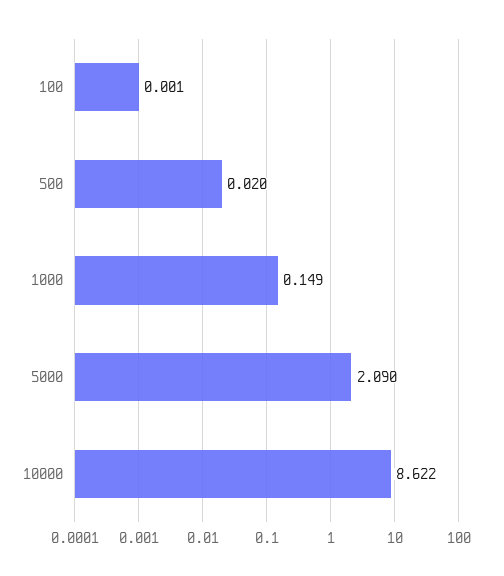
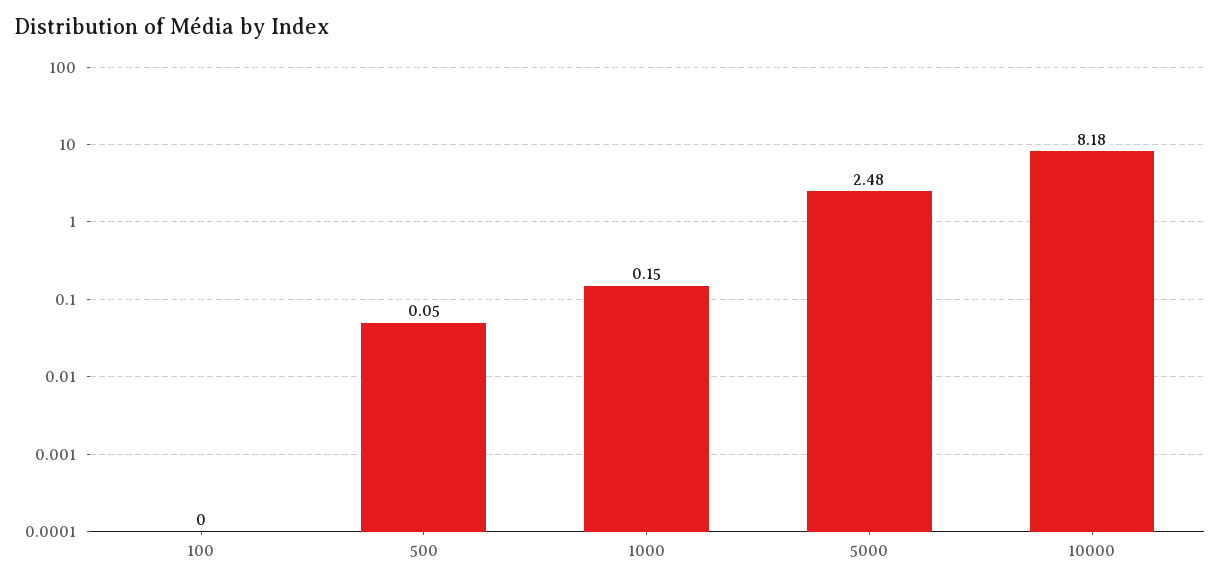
500: 0.02 -> 0.05
5000: 2.09 -> 2.48
10000: 8.622 -> 8.18

